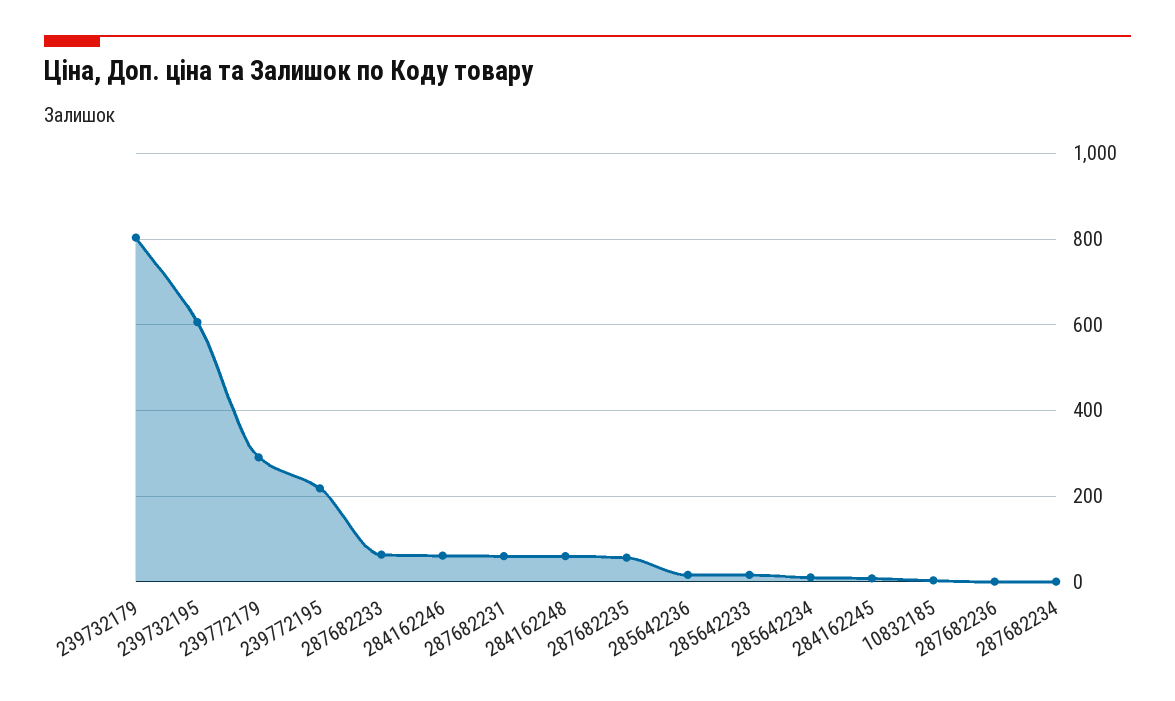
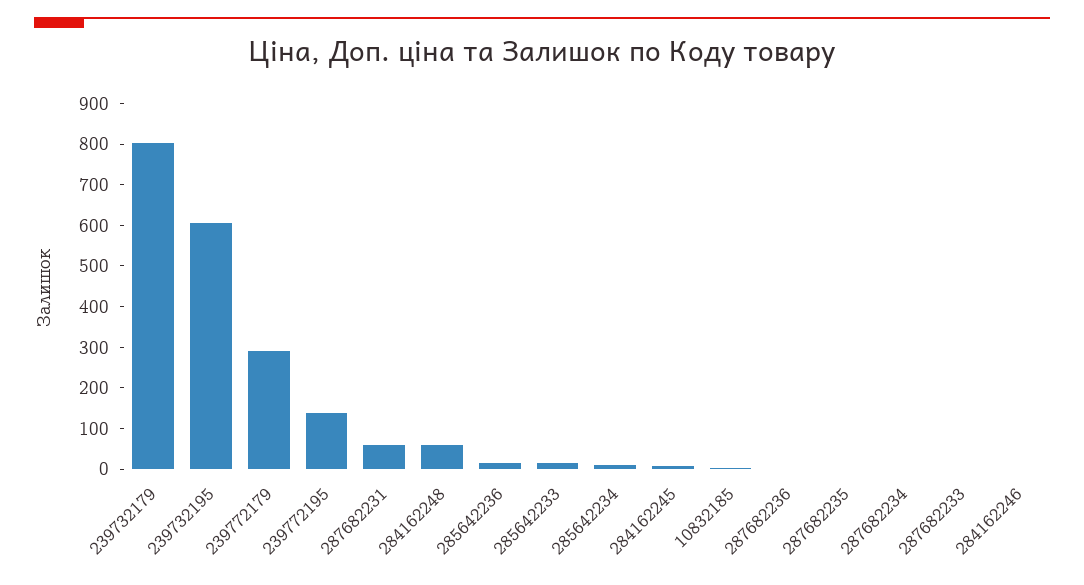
239772195: 220 -> 140
287682233: 60 -> 0
284162246: 60 -> 0
287682235: 60 -> 0

